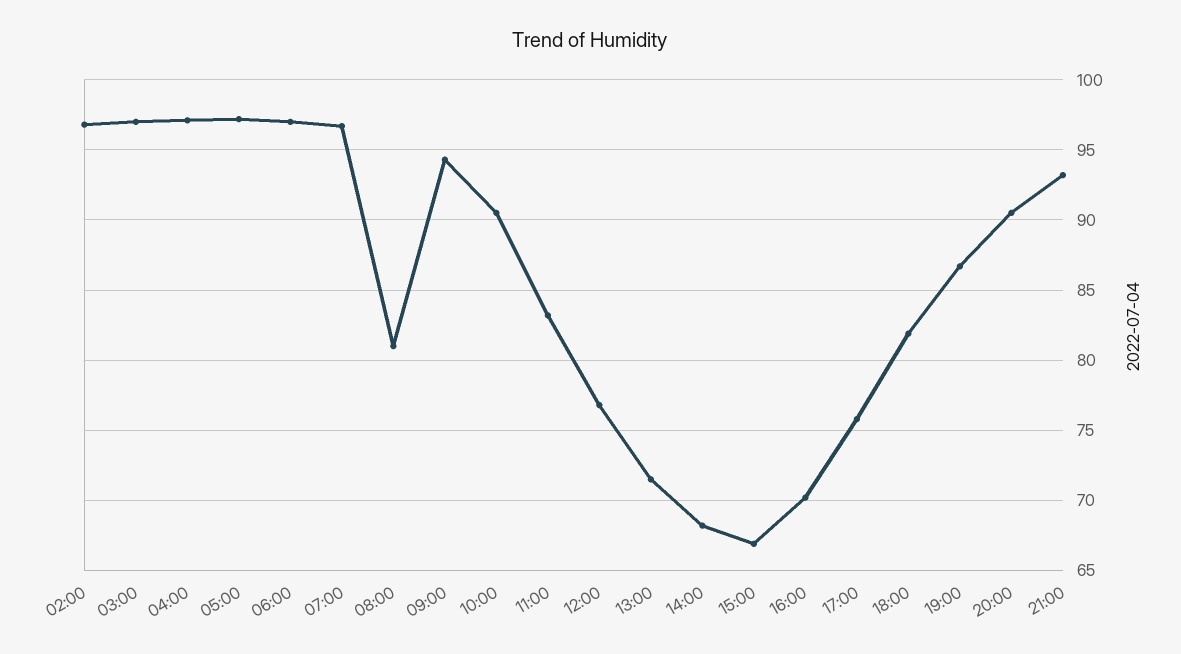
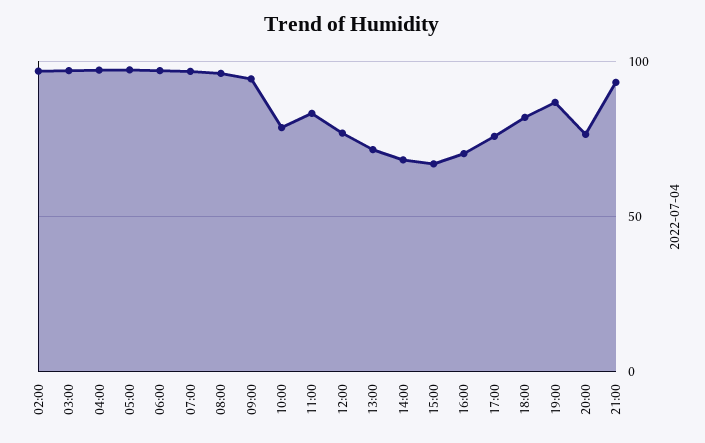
08:00: 81 -> 95
10:00: 90.5 -> 80
20:00: 90.5 -> 75

